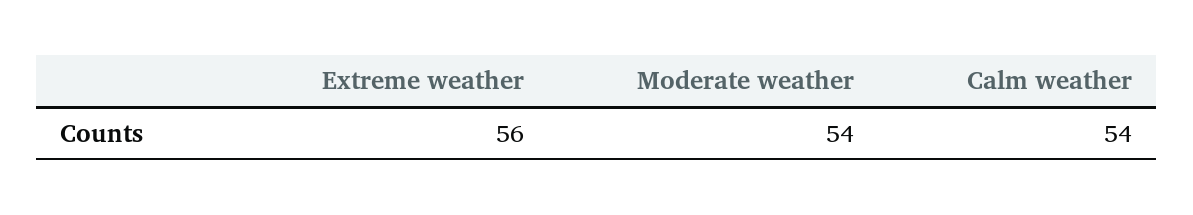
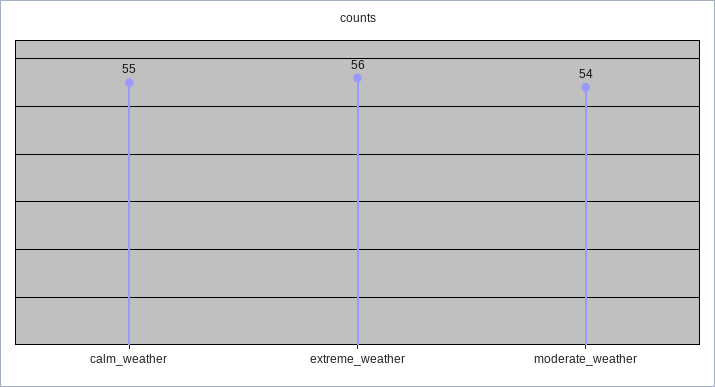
Calm weather: 54 -> 55

